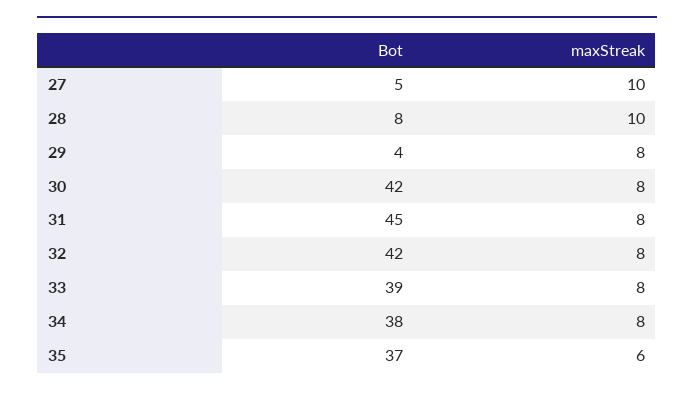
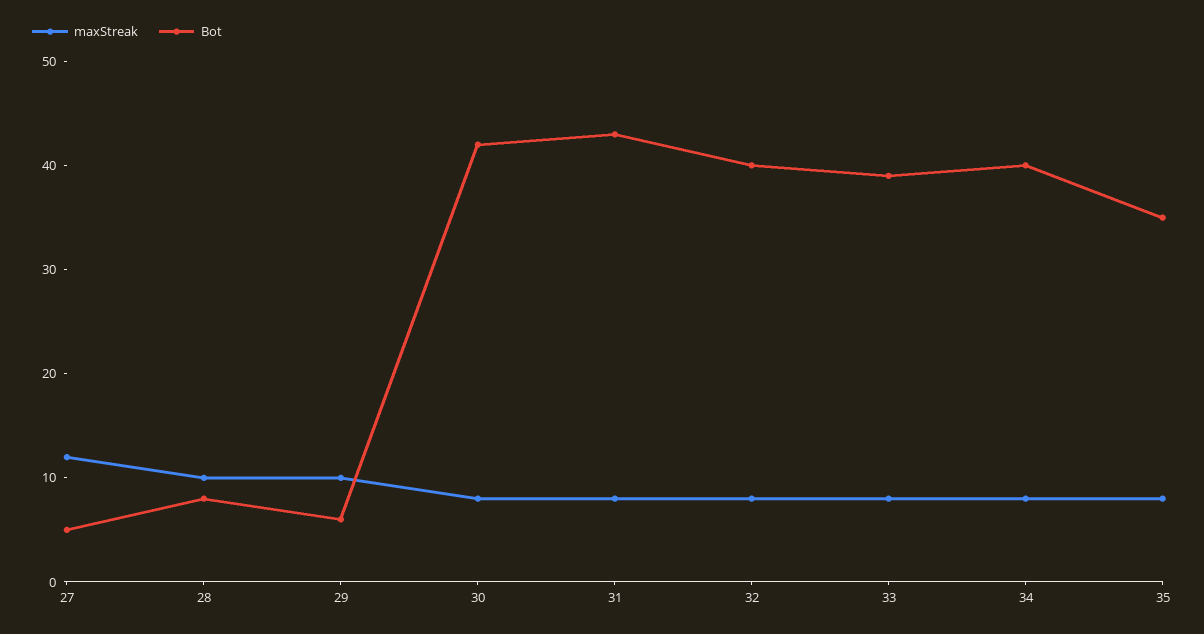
maxStreak, 27: 10 -> 12
Bot, 29: 4 -> 6
maxStreak, 29: 8 -> 10
Bot, 31: 45 -> 43
Bot, 32: 42 -> 40
Bot, 34: 38 -> 40
Bot, 35: 37 -> 35
maxStreak, 35: 6 -> 8

